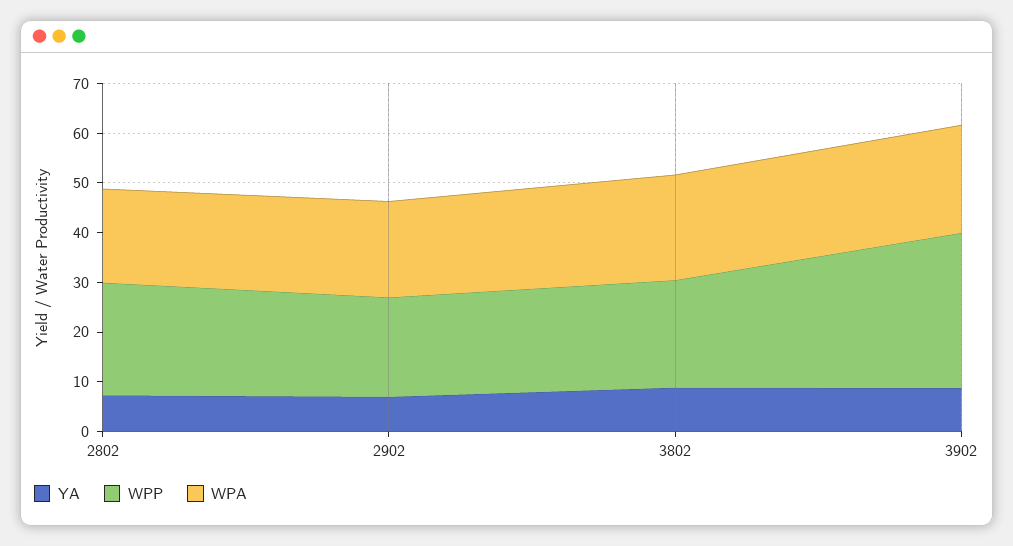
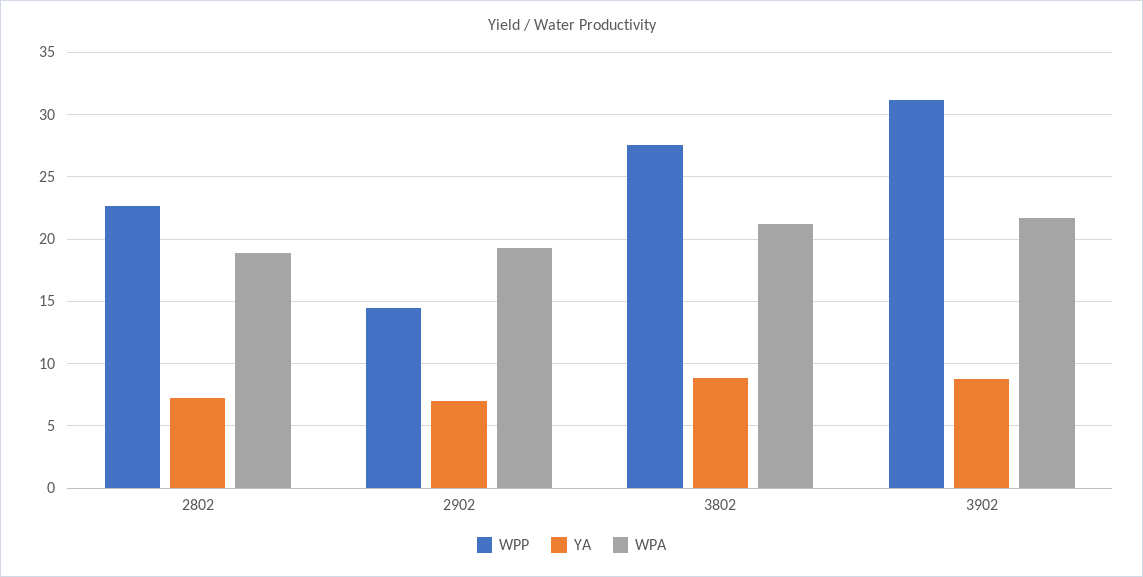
WPP, 2902: 20 -> 14.5
WPP, 3802: 22 -> 27.5

